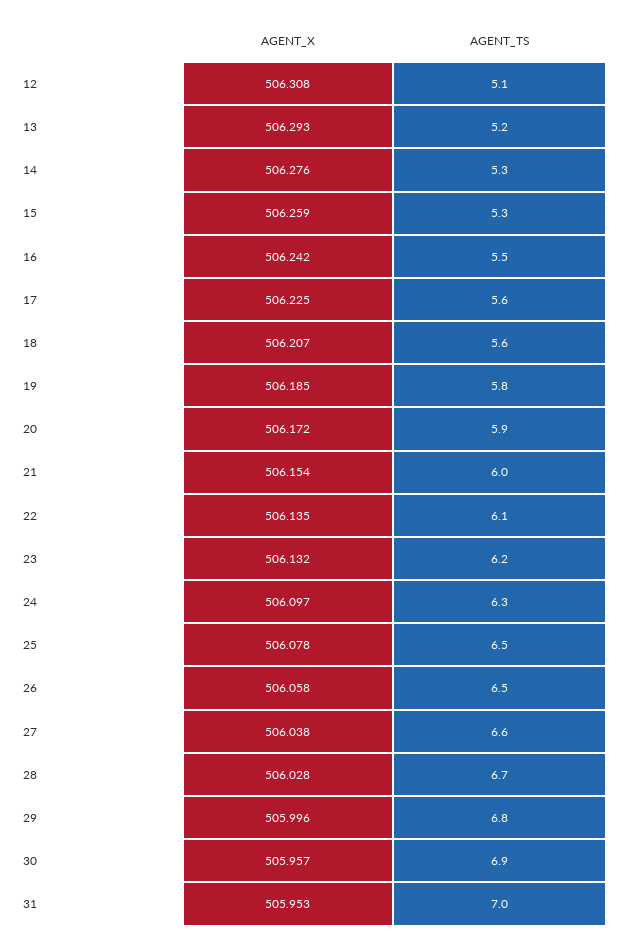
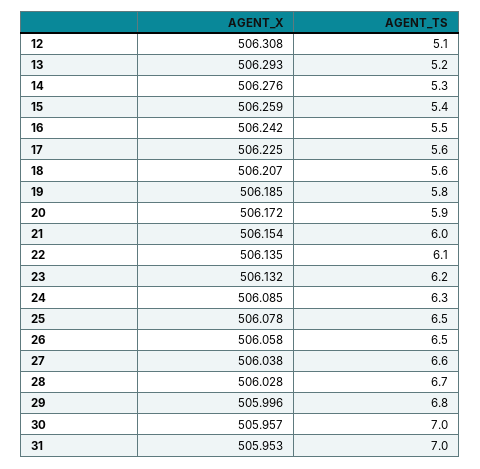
AGENT_TS, 15: 5.3 -> 5.4
AGENT_X, 24: 506.097 -> 506.085
AGENT_TS, 30: 6.9 -> 7

